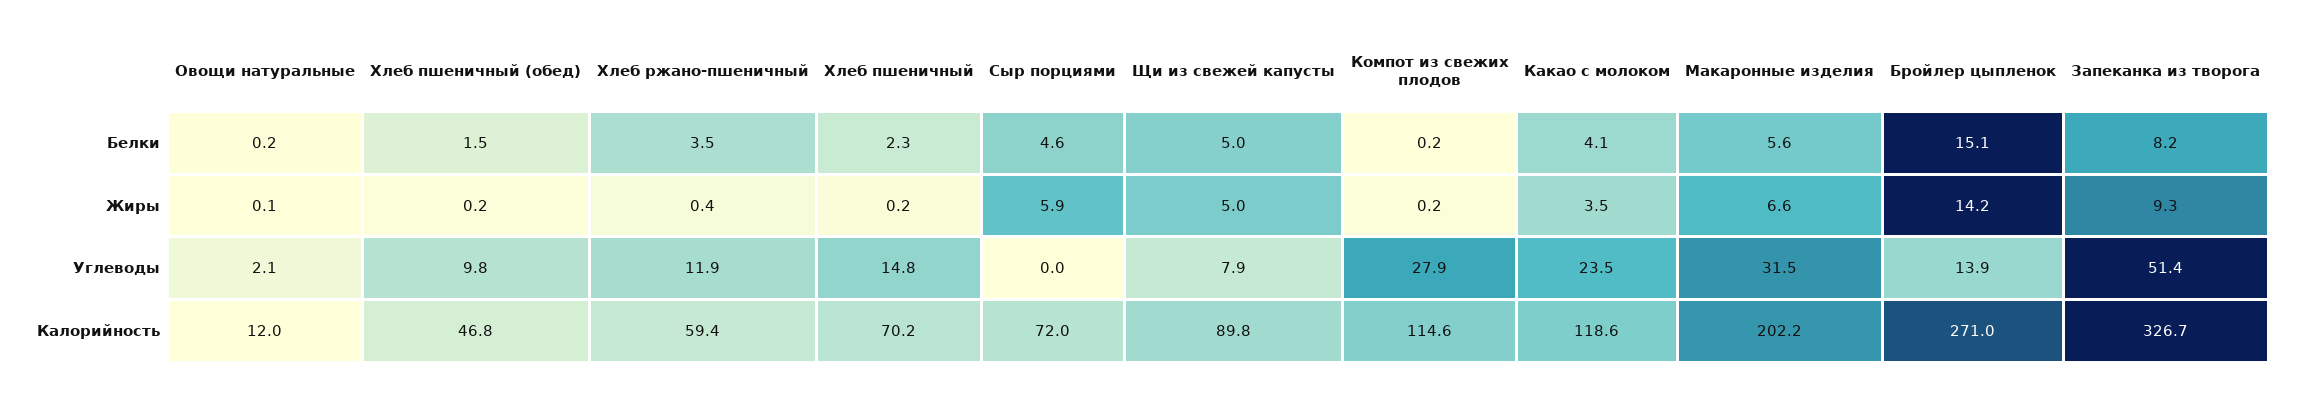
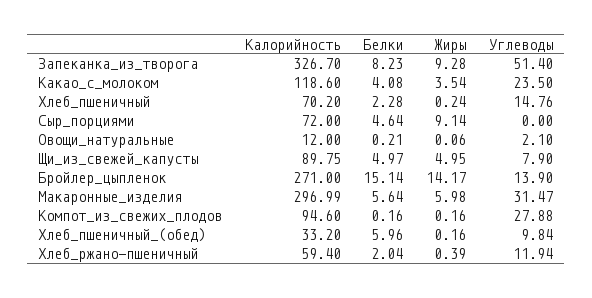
Хлеб пшеничный (обед), Белки: 1.5 -> 5.96
Хлеб ржано-пшеничный, Белки: 3.5 -> 2.04
Сыр порциями, Жиры: 5.9 -> 9.14
Макаронные изделия, Жиры: 6.6 -> 5.98
Хлеб пшеничный (обед), Калорийность: 46.8 -> 33.2
Компот из свежих плодов, Калорийность: 114.6 -> 94.6
Макаронные изделия, Калорийность: 202.2 -> 296.99

